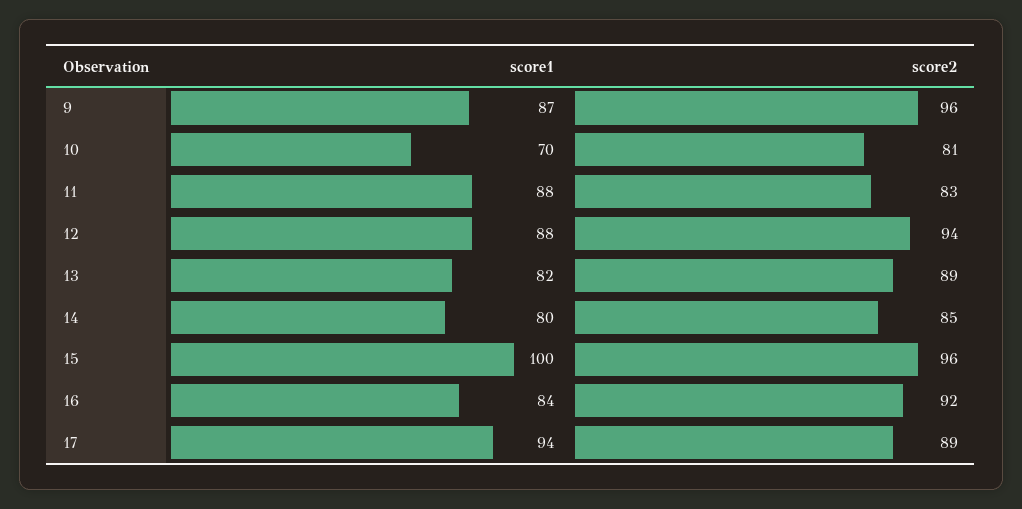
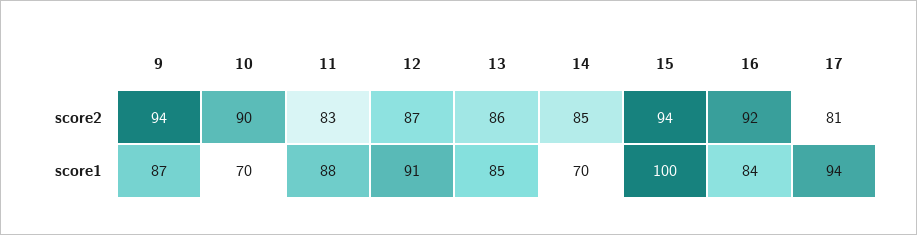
score2, 9: 96 -> 94
score2, 10: 81 -> 90
score1, 12: 88 -> 91
score2, 12: 94 -> 87
score1, 13: 82 -> 85
score2, 13: 89 -> 86
score1, 14: 80 -> 70
score2, 15: 96 -> 94
score2, 17: 89 -> 81

